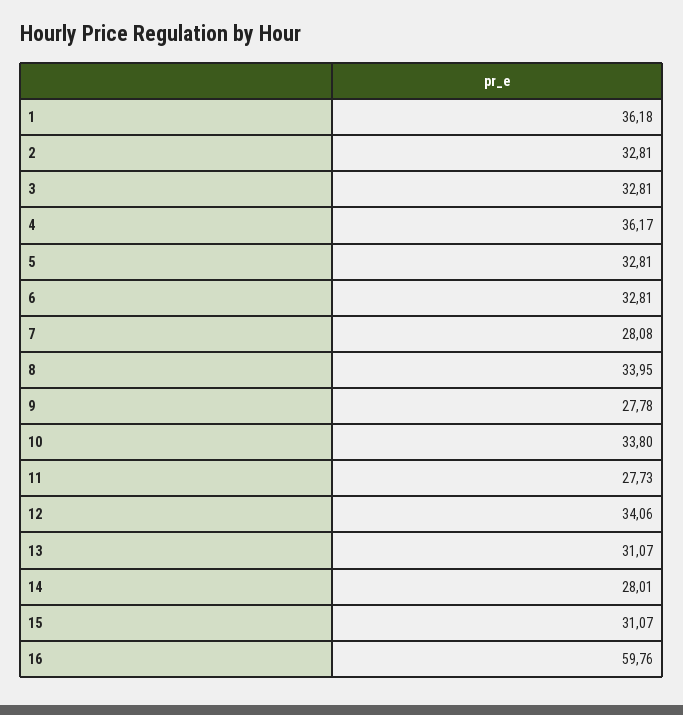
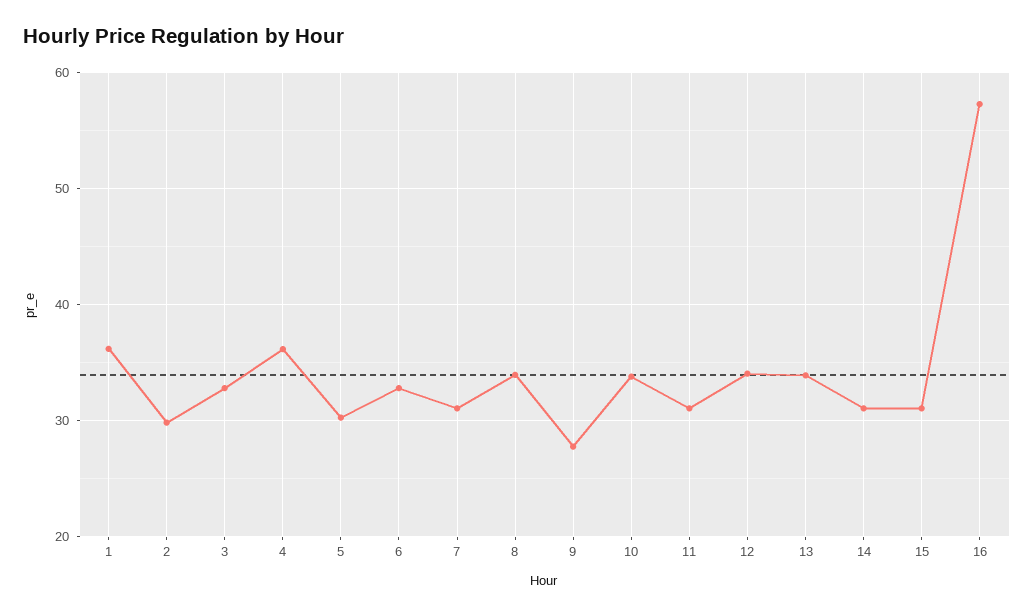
2: 32.81 -> 30
5: 32.81 -> 30
7: 28.08 -> 31
11: 27.73 -> 31
13: 31.07 -> 34
14: 28.01 -> 31
16: 59.76 -> 57

